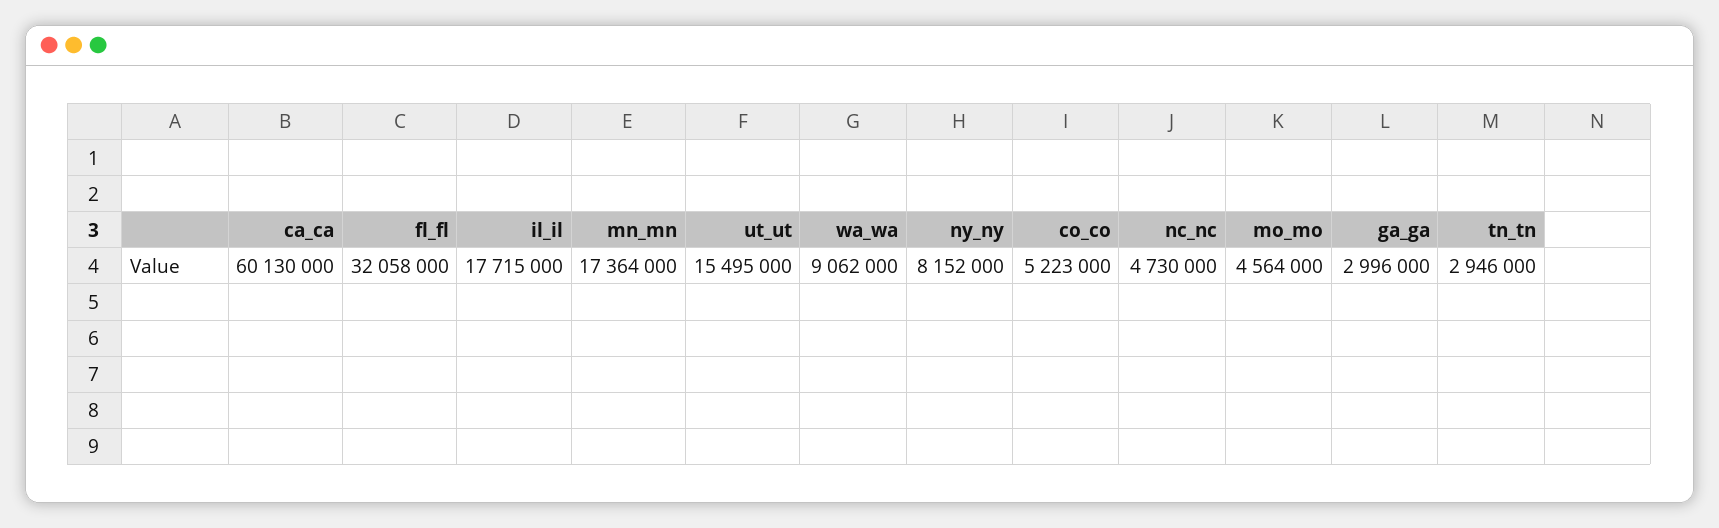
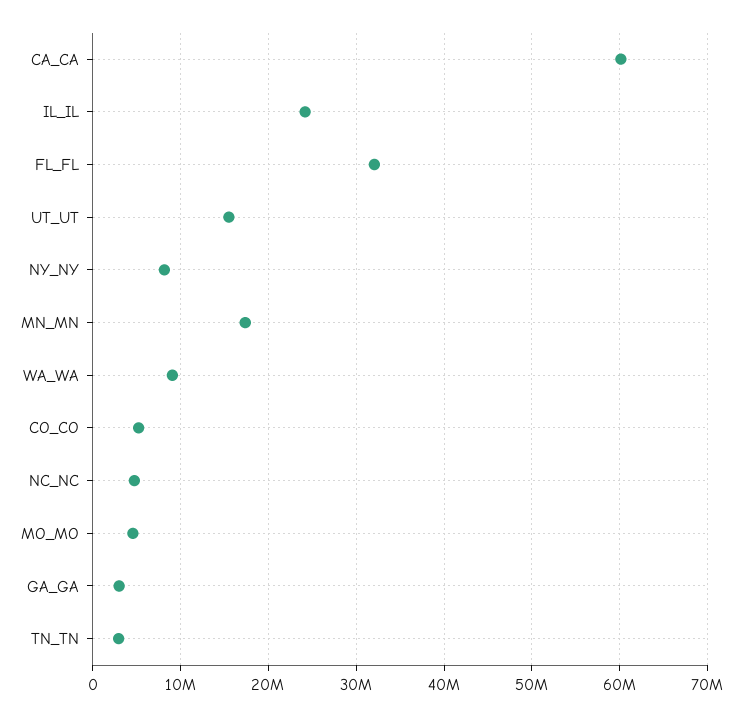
il_il: 17715000 -> 24000000

